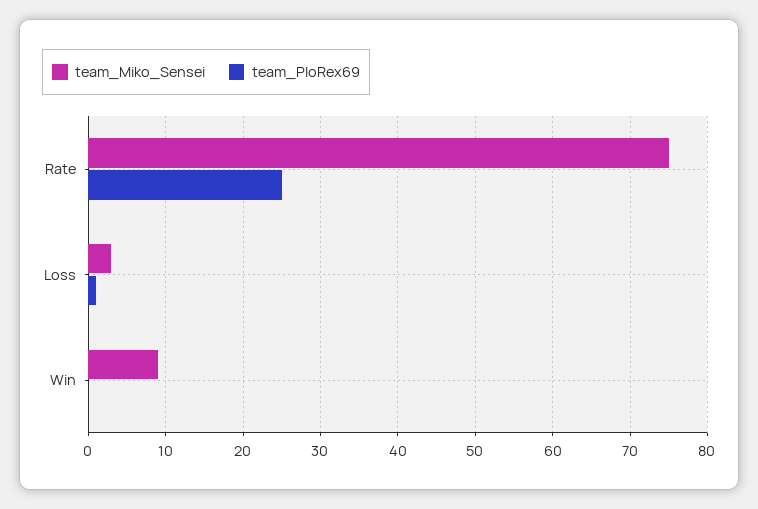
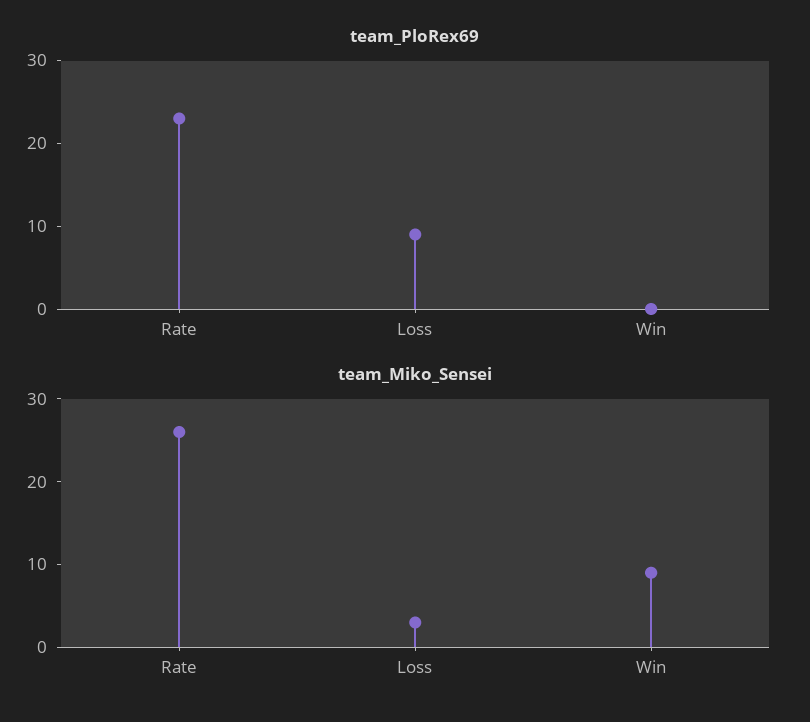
team_Miko_Sensei, Rate: 75 -> 26
team_PloRex69, Rate: 25 -> 23
team_PloRex69, Loss: 1 -> 9

